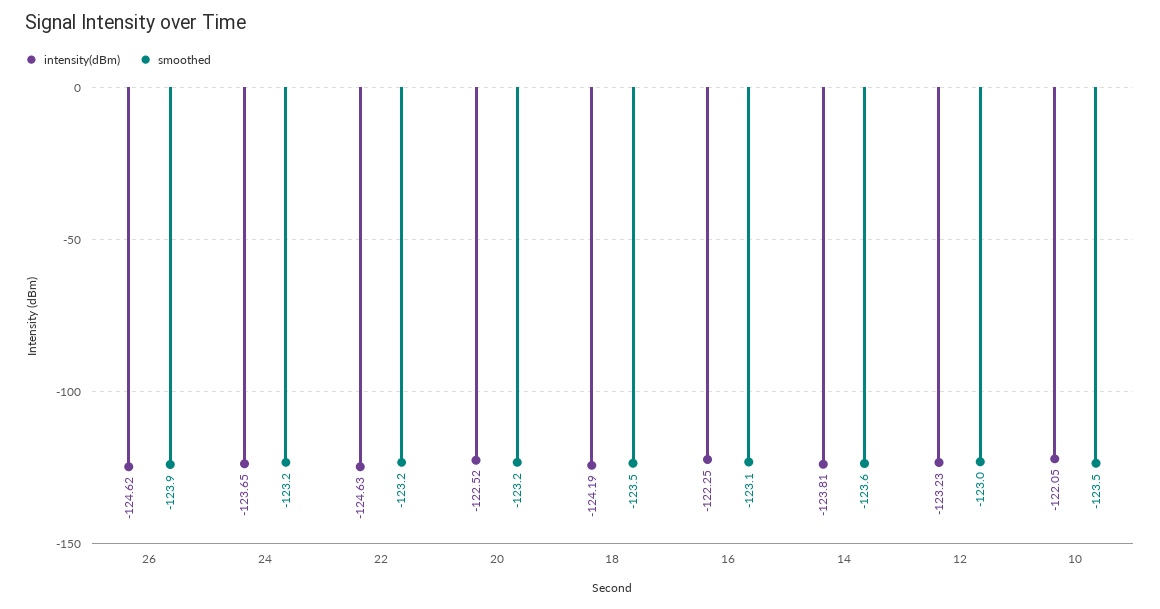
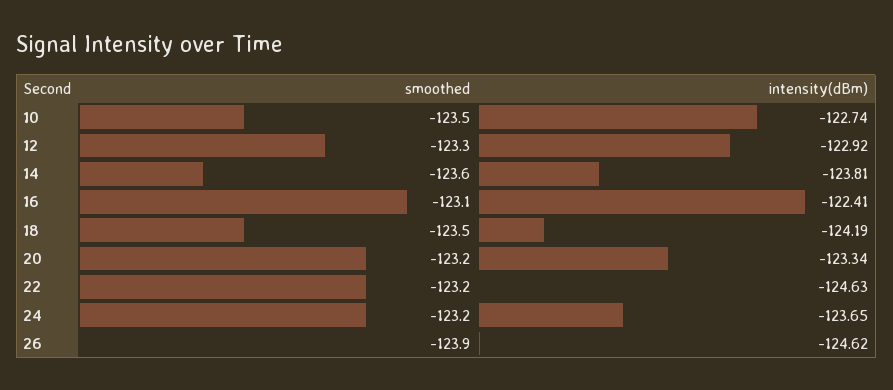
intensity(dBm), 20: -122.52 -> -123.34
intensity(dBm), 16: -122.25 -> -122.41
intensity(dBm), 12: -123.23 -> -122.92
smoothed, 12: -123 -> -123.3
intensity(dBm), 10: -122.05 -> -122.74

